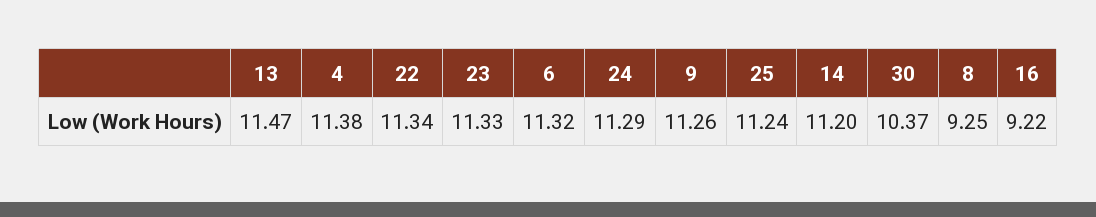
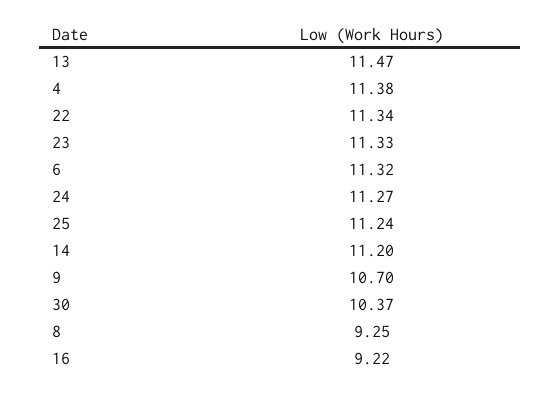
24: 11.29 -> 11.27
9: 11.26 -> 10.7

